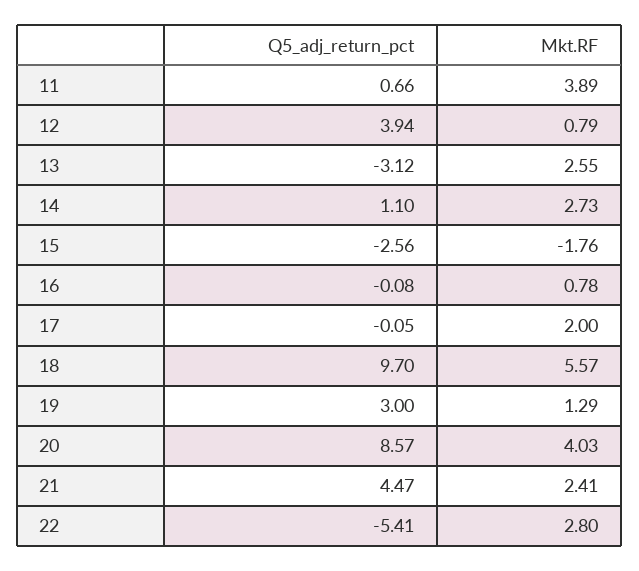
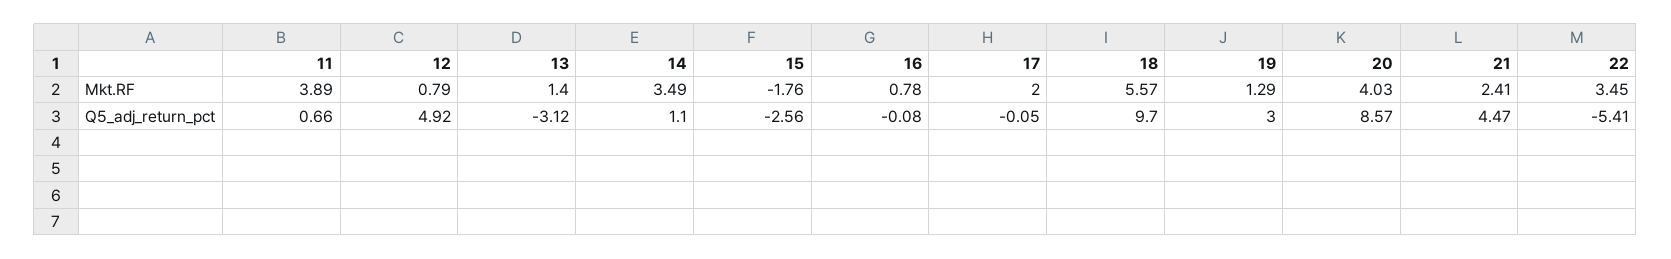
Q5_adj_return_pct, 12: 3.94 -> 4.92
Mkt.RF, 13: 2.55 -> 1.4
Mkt.RF, 14: 2.73 -> 3.49
Mkt.RF, 22: 2.8 -> 3.45

